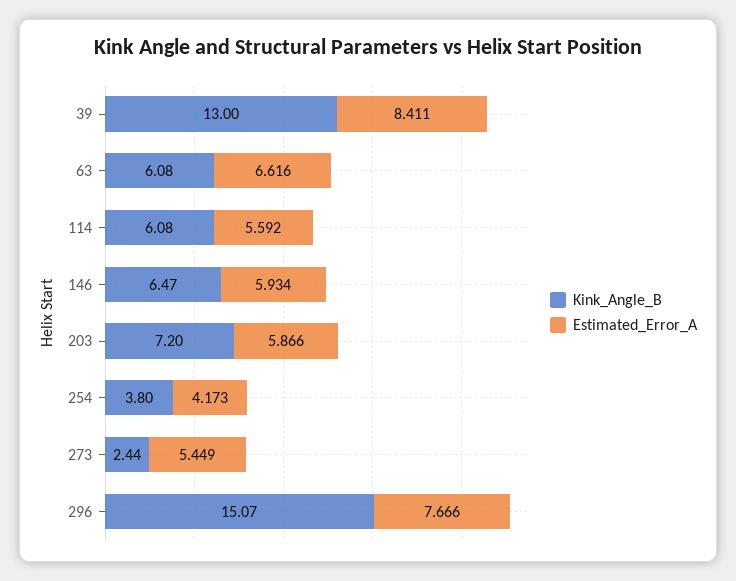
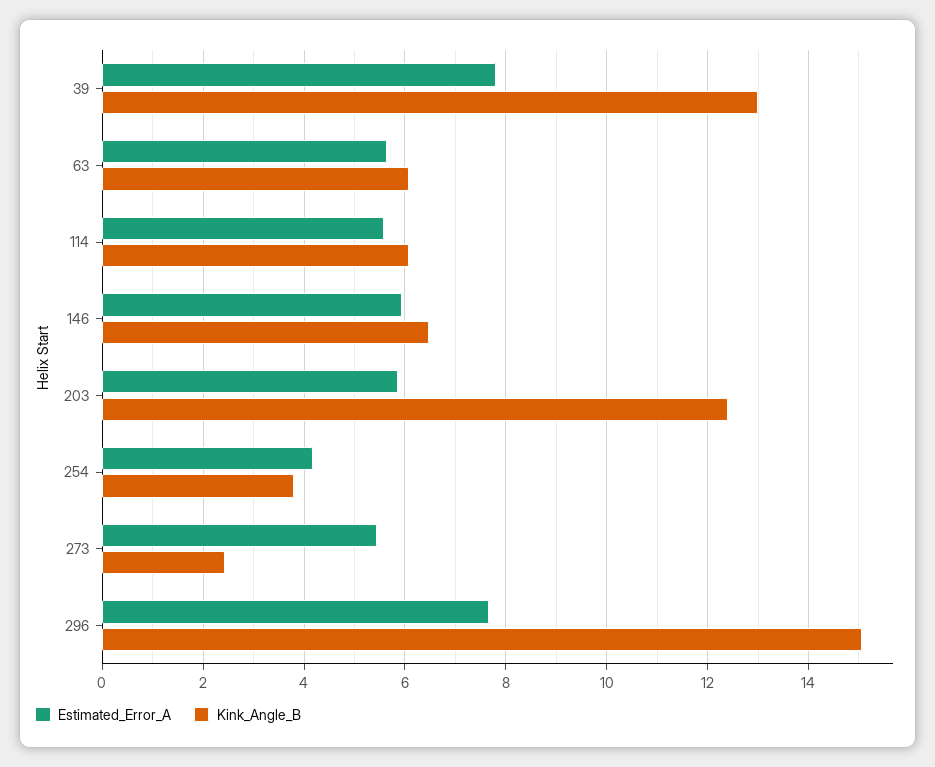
Estimated_Error_A, 39: 8.411 -> 7.8
Estimated_Error_A, 63: 6.616 -> 5.6
Kink_Angle_B, 203: 7.2 -> 12.4

